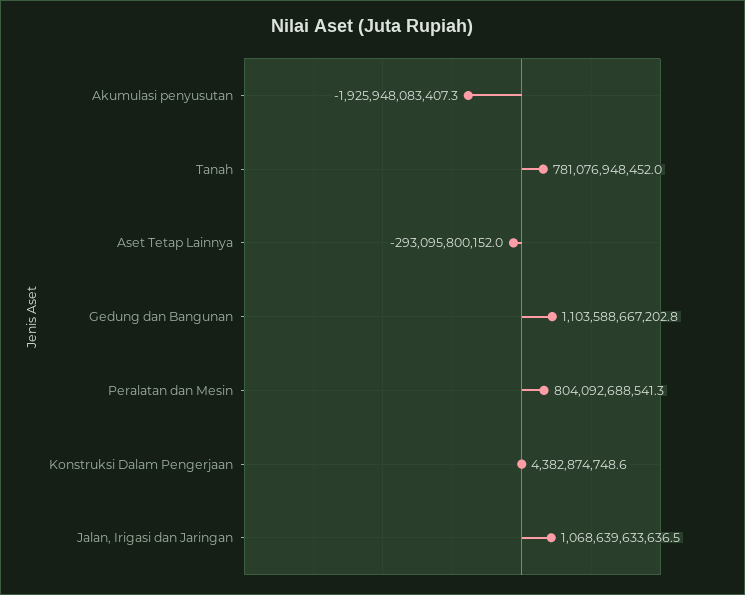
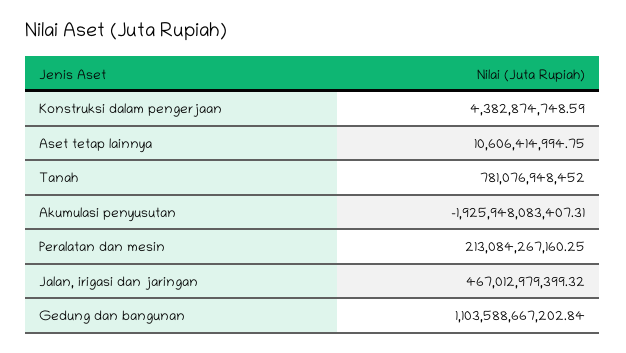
Aset Tetap Lainnya: -293095800152 -> 10606414994.75
Peralatan dan Mesin: 804092688541.3 -> 213084267160.25
Jalan, Irigasi dan Jaringan: 1068639633636.5 -> 467012979399.32

